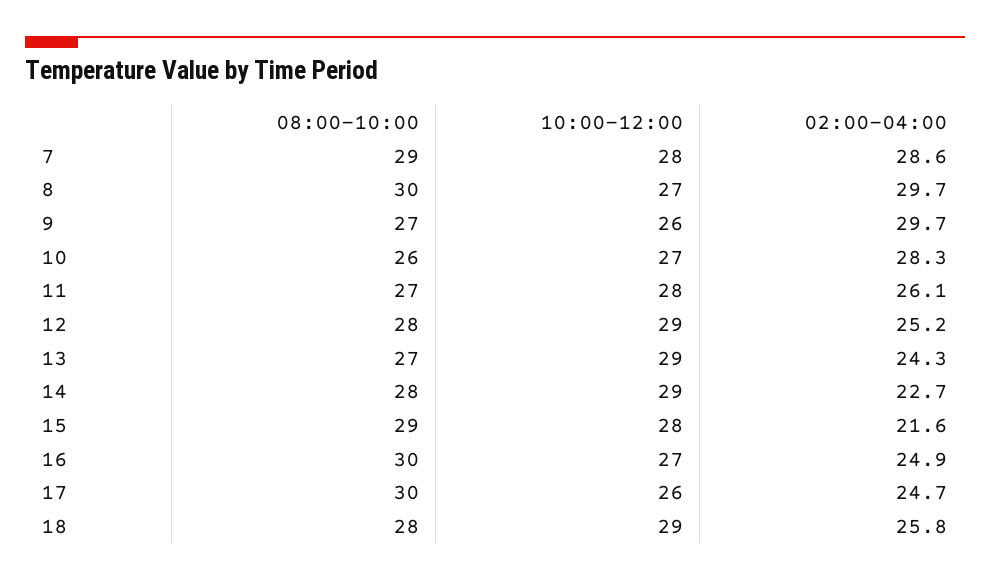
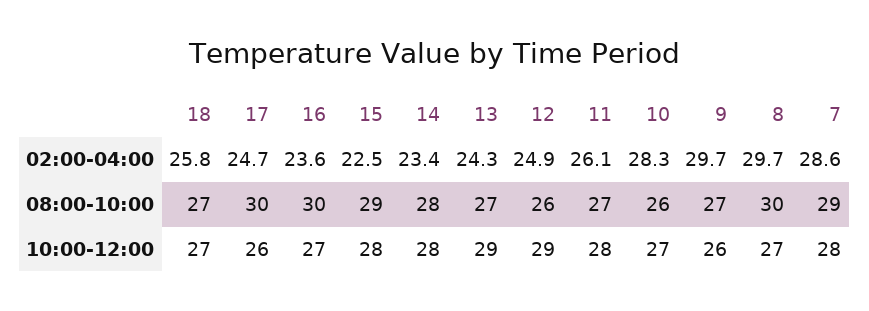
08:00-10:00, 12: 28 -> 26
02:00-04:00, 12: 25.2 -> 24.9
10:00-12:00, 14: 29 -> 28
02:00-04:00, 14: 22.7 -> 23.4
02:00-04:00, 15: 21.6 -> 22.5
02:00-04:00, 16: 24.9 -> 23.6
08:00-10:00, 18: 28 -> 27
10:00-12:00, 18: 29 -> 27

